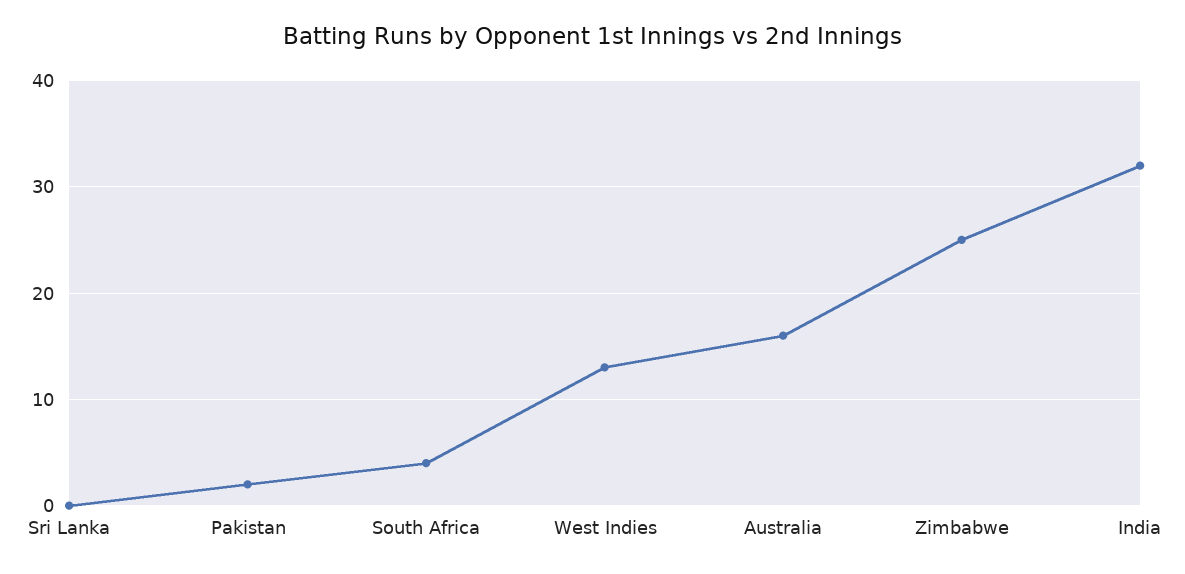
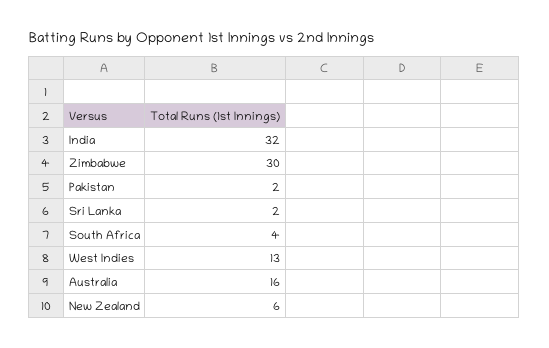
Sri Lanka: 0 -> 2
Zimbabwe: 25 -> 30
New Zealand: none -> 6

